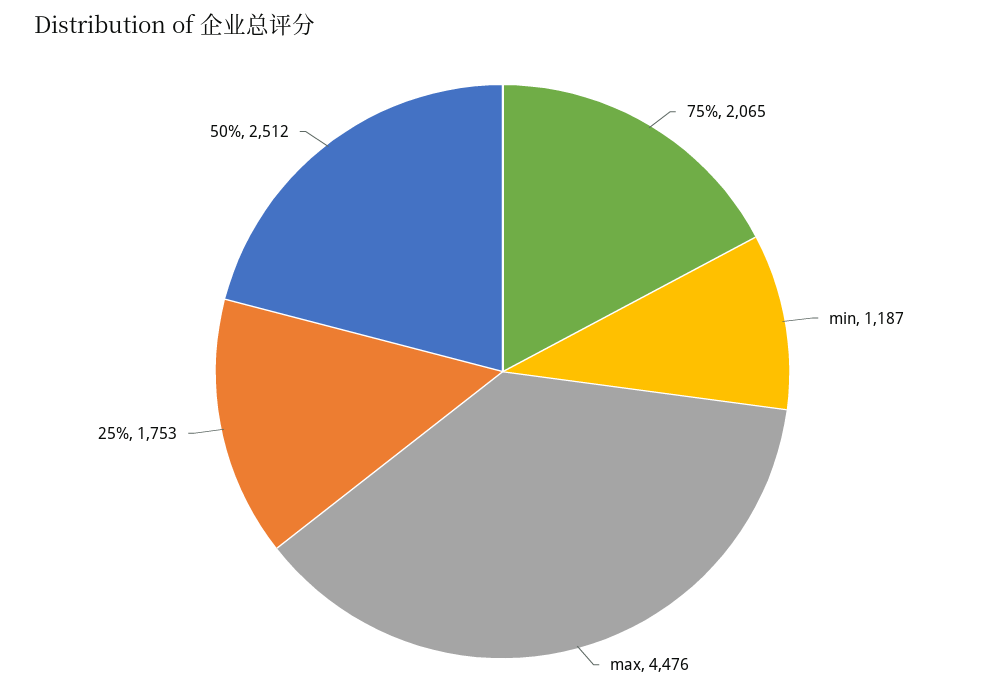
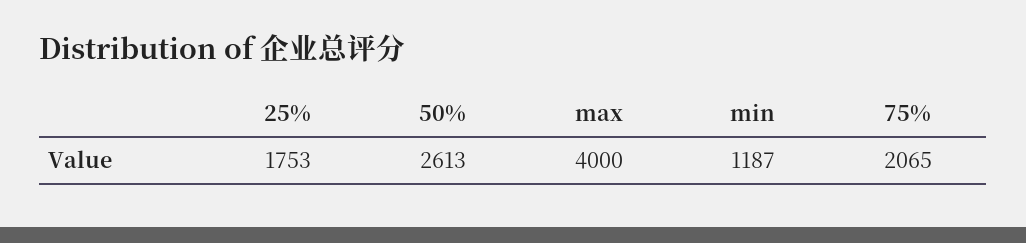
max: 4476 -> 4000
50%: 2512 -> 2613

